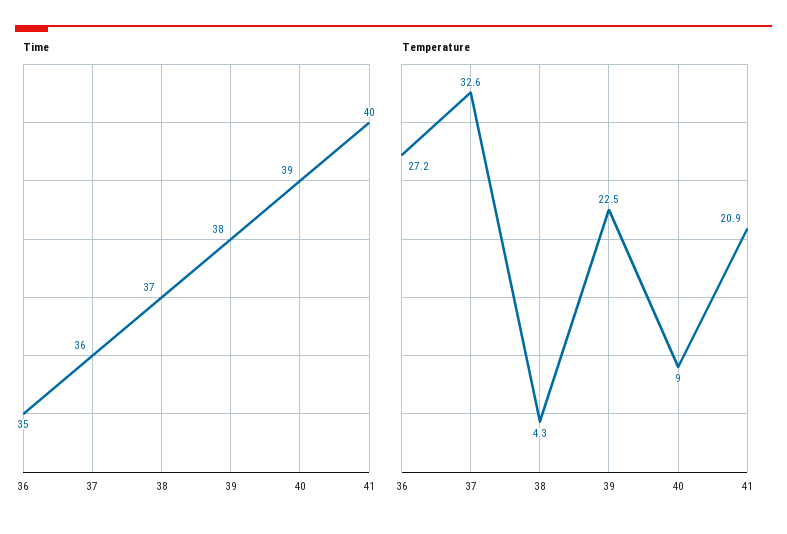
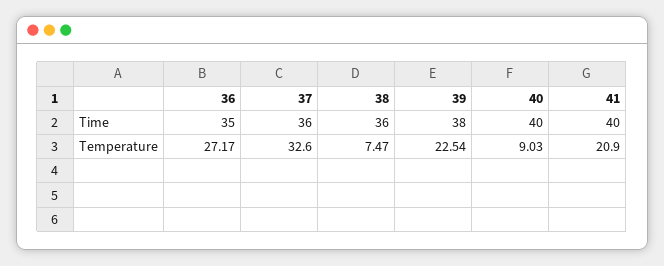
Time, 38: 37 -> 36
Time, 40: 39 -> 40
Temperature, 38: 4.3 -> 7.47

